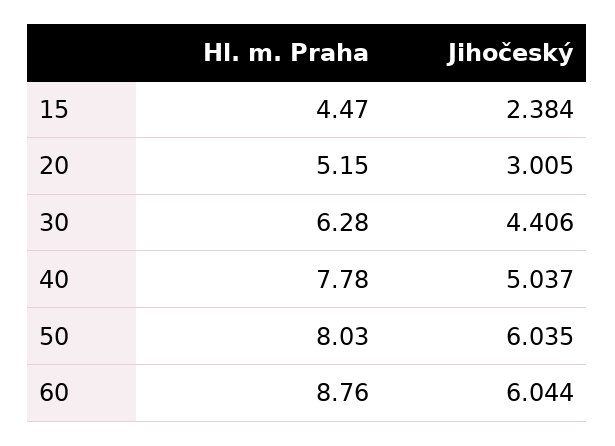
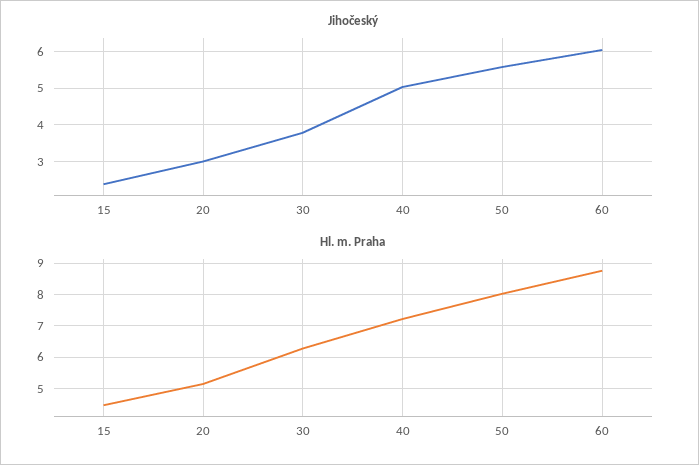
Jihočeský, 30: 4.406 -> 3.8
Hl. m. Praha, 40: 7.78 -> 7.2
Jihočeský, 50: 6.035 -> 5.6

